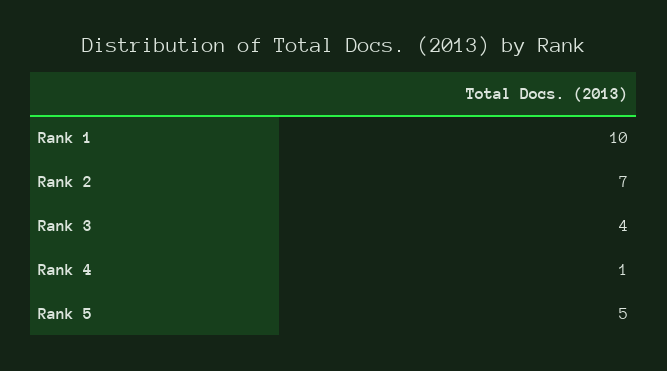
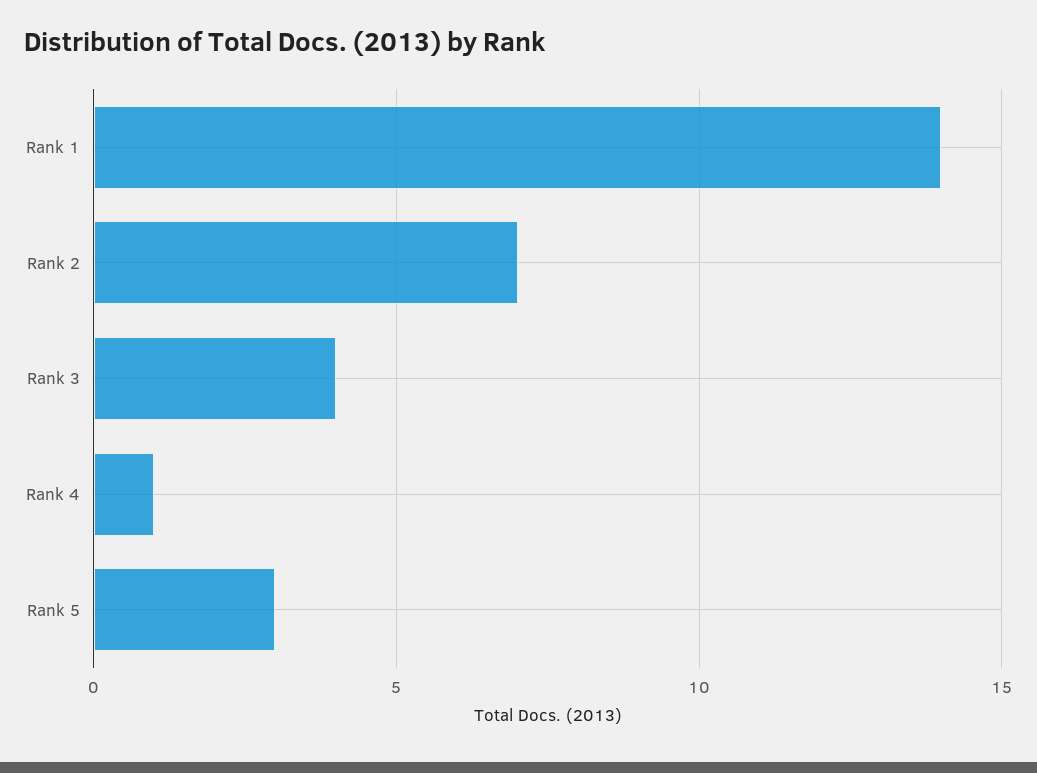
Rank 1: 10 -> 14
Rank 5: 5 -> 3

